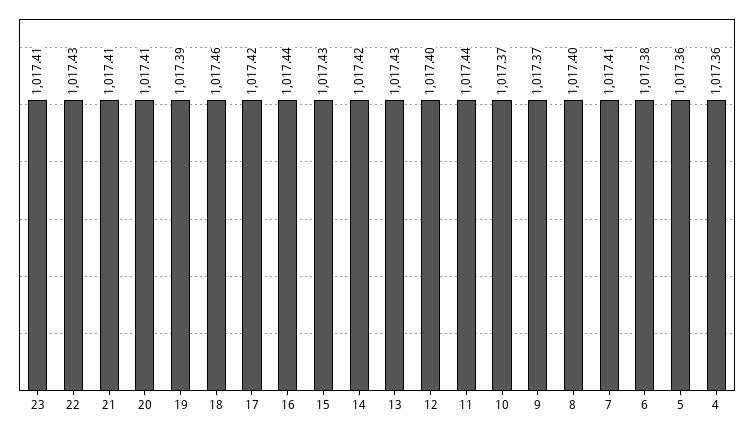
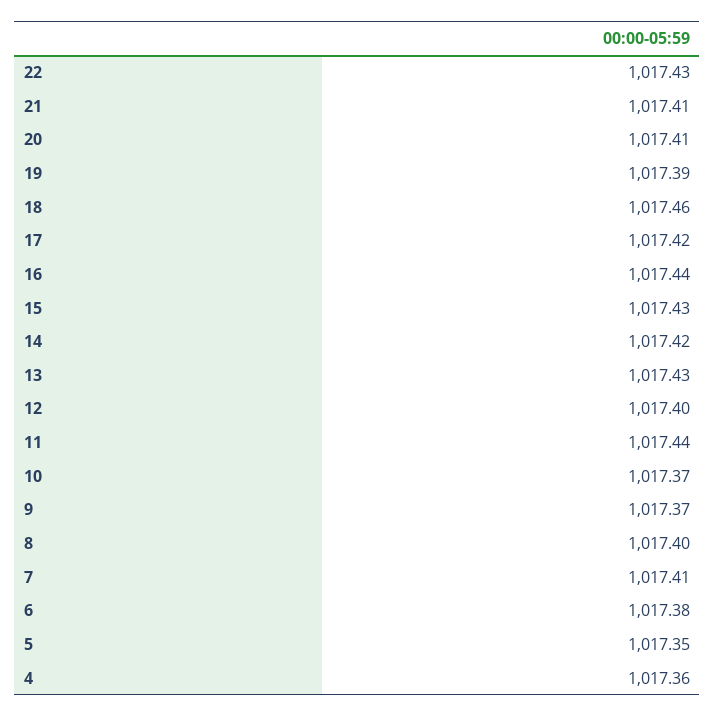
23: 1017.41 -> none
5: 1017.36 -> 1017.35

